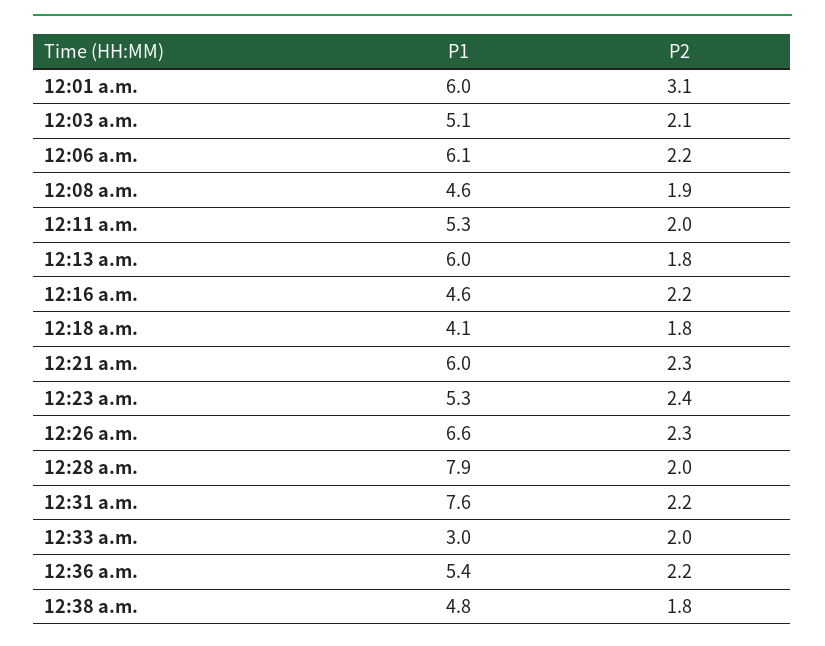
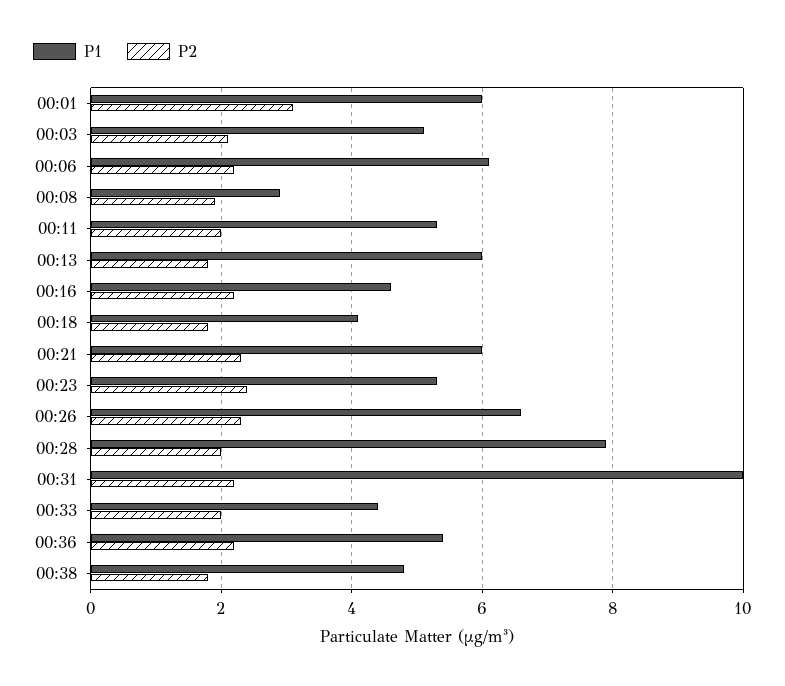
P1, 12:08 a.m.: 4.6 -> 3
P1, 12:31 a.m.: 7.6 -> 10
P1, 12:33 a.m.: 3 -> 4.5

